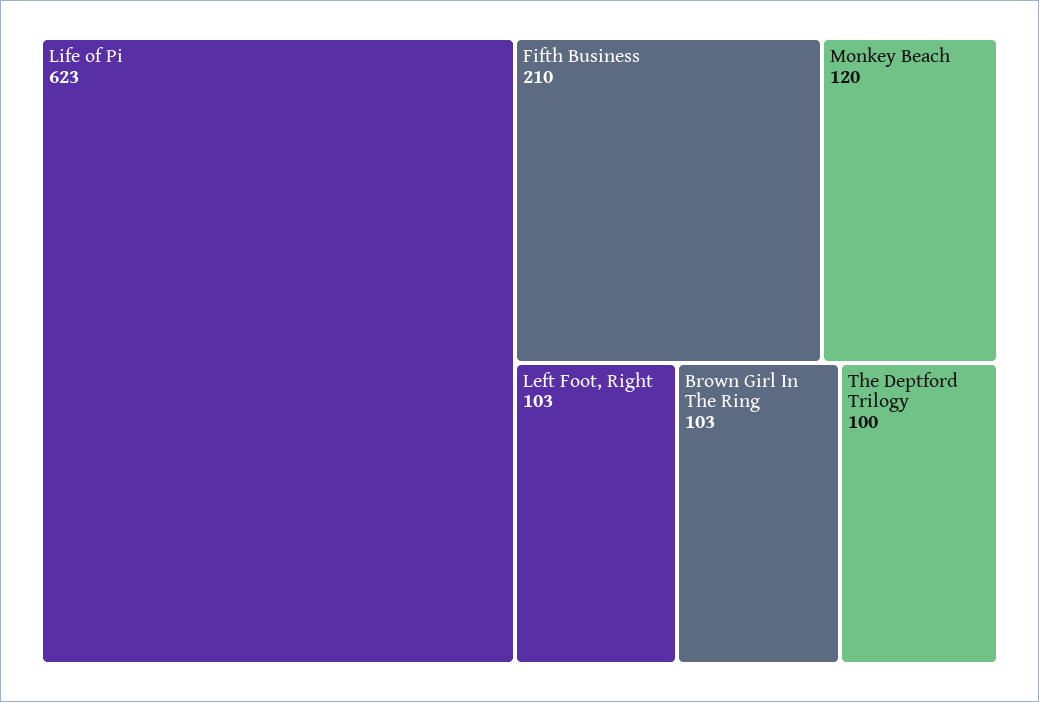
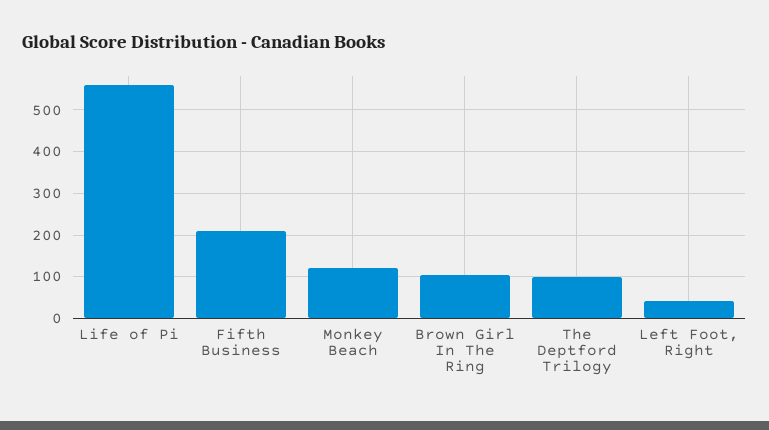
Life of Pi: 623 -> 560
Left Foot, Right: 103 -> 40

